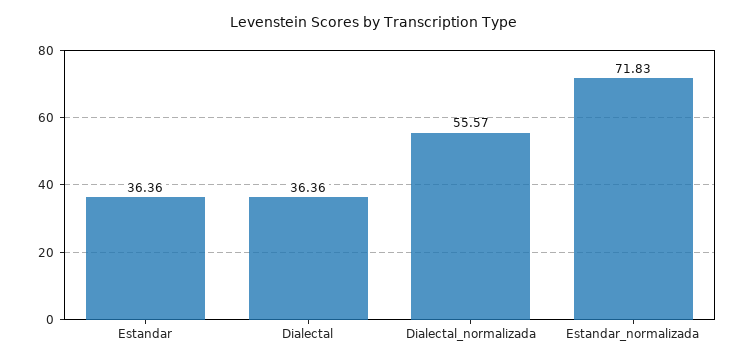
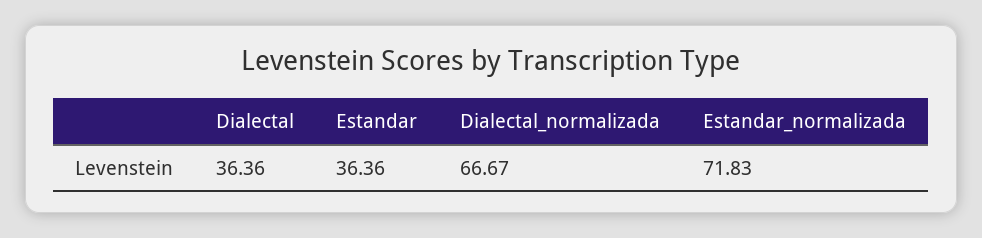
Dialectal_normalizada: 55.57 -> 66.67

